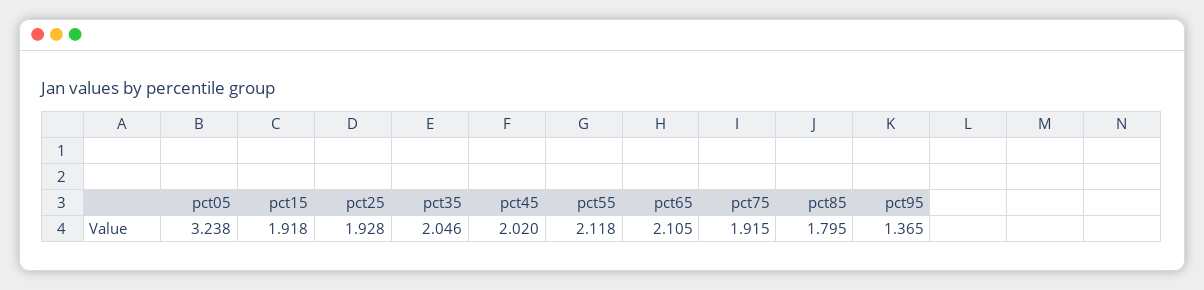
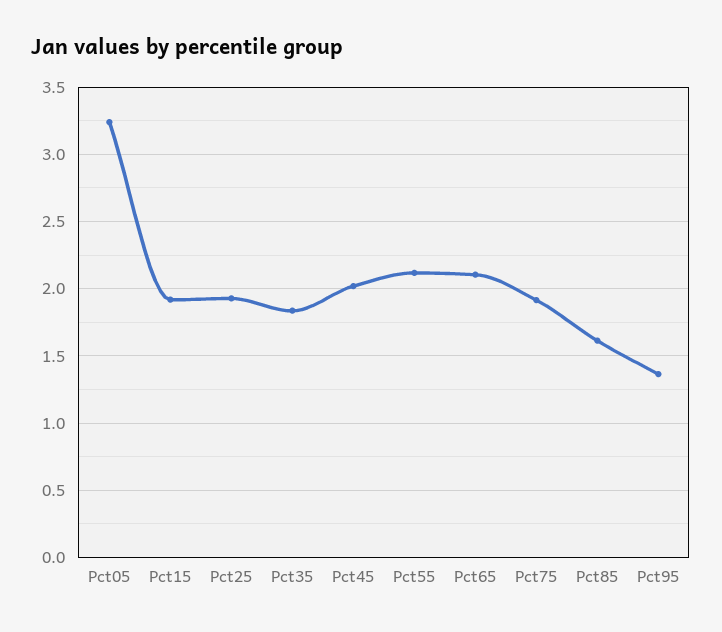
pct35: 2.046 -> 1.85
pct85: 1.795 -> 1.6

